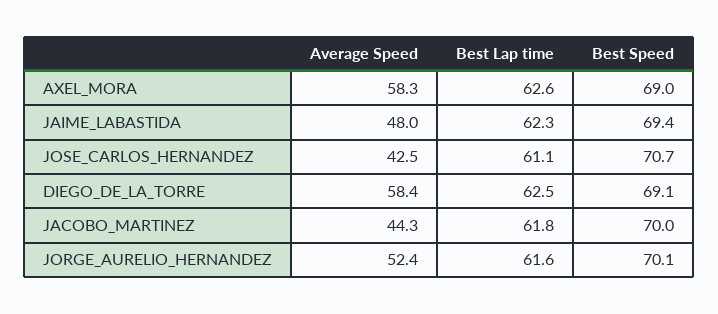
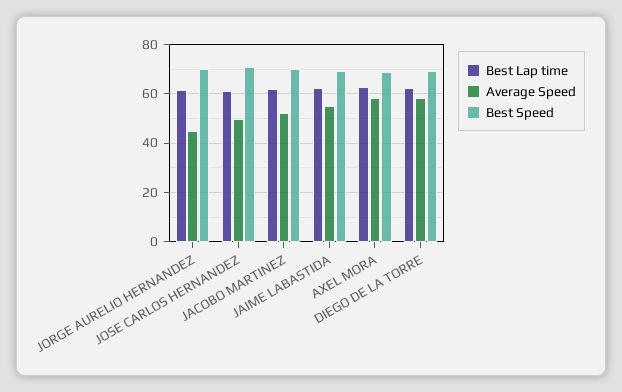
Average Speed, JAIME_LABASTIDA: 48 -> 55
Average Speed, JOSE_CARLOS_HERNANDEZ: 42.5 -> 50
Average Speed, JACOBO_MARTINEZ: 44.3 -> 52.5
Average Speed, JORGE_AURELIO_HERNANDEZ: 52.4 -> 45

